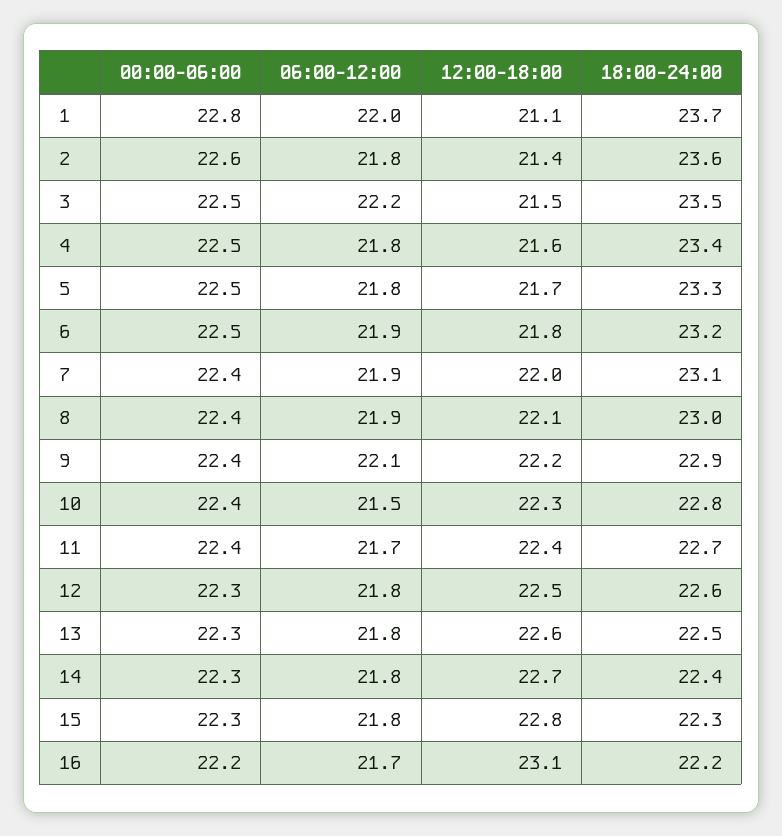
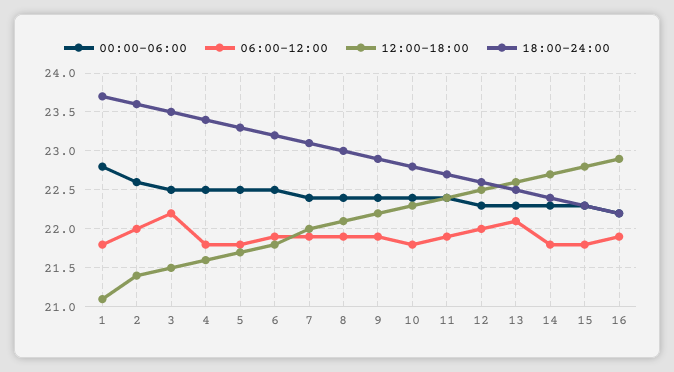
06:00-12:00, 1: 22 -> 21.8
06:00-12:00, 2: 21.8 -> 22
06:00-12:00, 9: 22.1 -> 21.9
06:00-12:00, 10: 21.5 -> 21.8
06:00-12:00, 11: 21.7 -> 21.9
06:00-12:00, 12: 21.8 -> 22
06:00-12:00, 13: 21.8 -> 22.1
06:00-12:00, 16: 21.7 -> 21.9
12:00-18:00, 16: 23.1 -> 22.9

